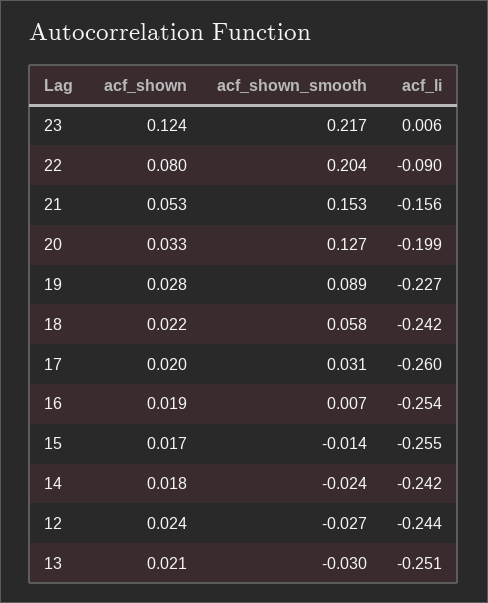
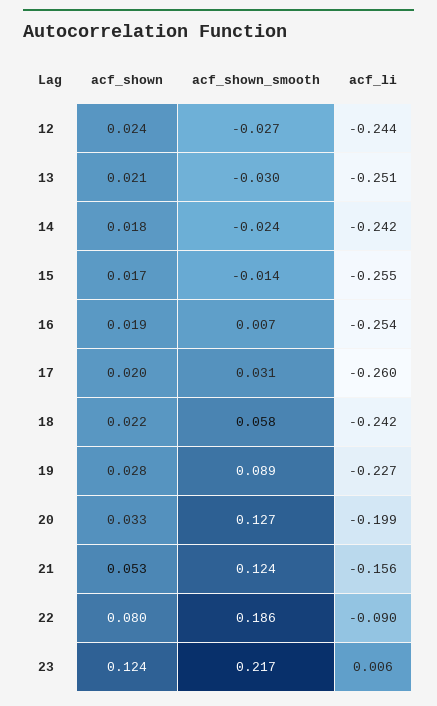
acf_shown_smooth, 22: 0.204 -> 0.186
acf_shown_smooth, 21: 0.153 -> 0.124

